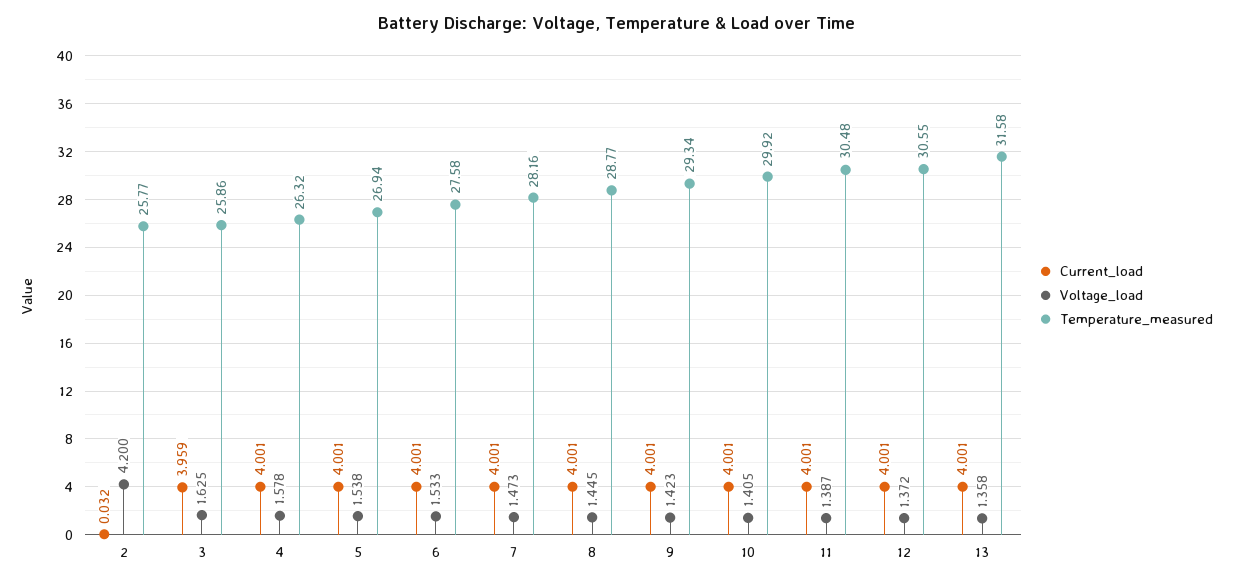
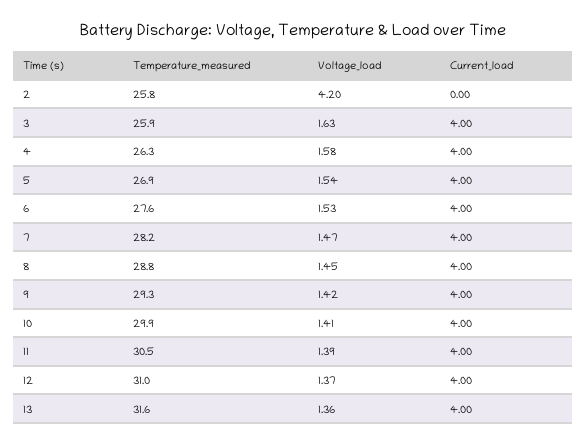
Current_load, 2: 0.032 -> 0
Current_load, 3: 3.959 -> 4
Temperature_measured, 12: 30.55 -> 31

